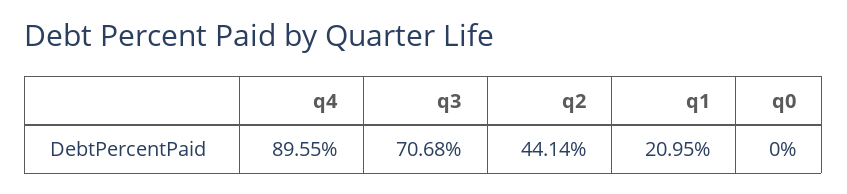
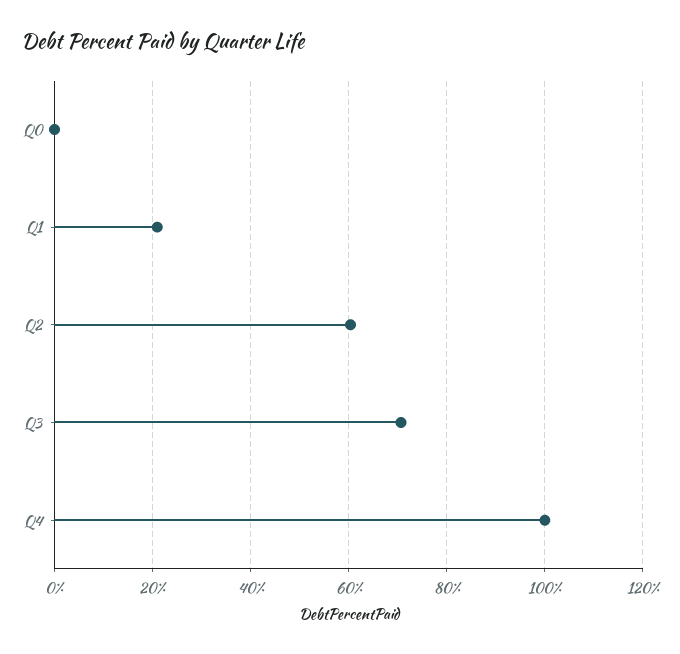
q4: 89.55 -> 100
q2: 44.14 -> 60

